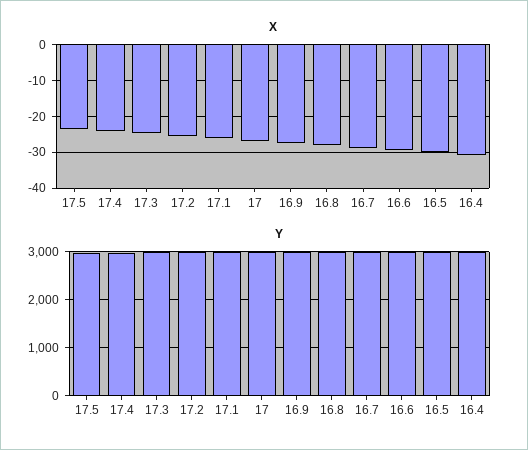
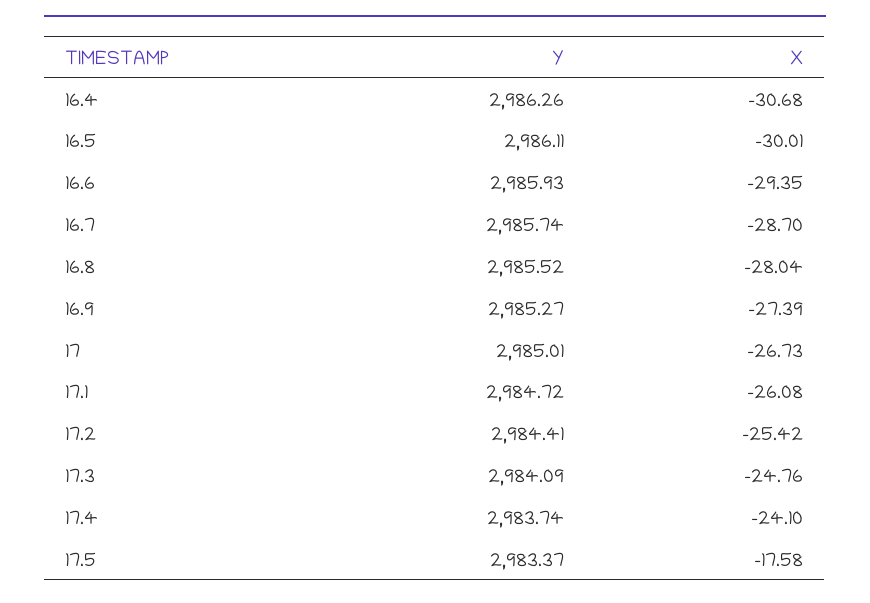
X, 17.5: -24 -> -17.58

